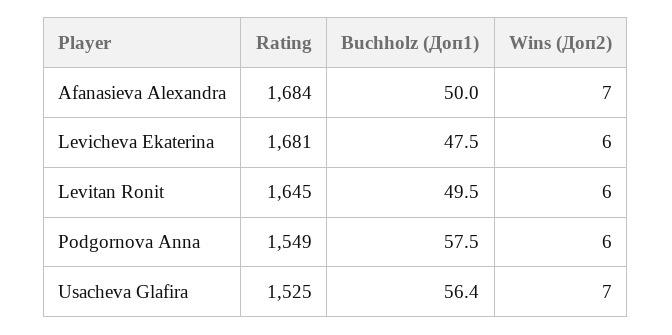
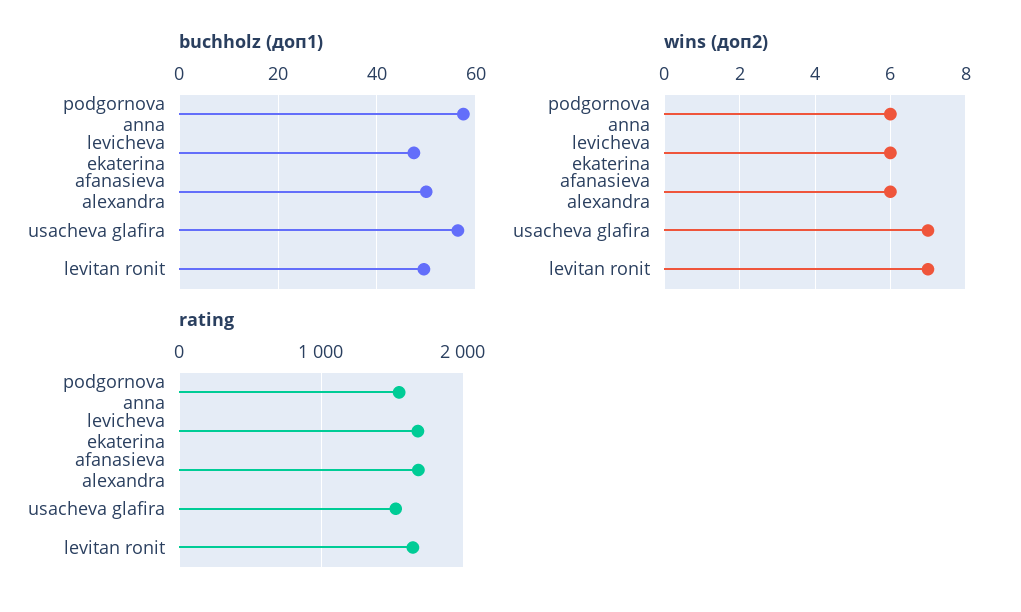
Wins (Доп2), Afanasieva Alexandra: 7 -> 6
Wins (Доп2), Levitan Ronit: 6 -> 7

